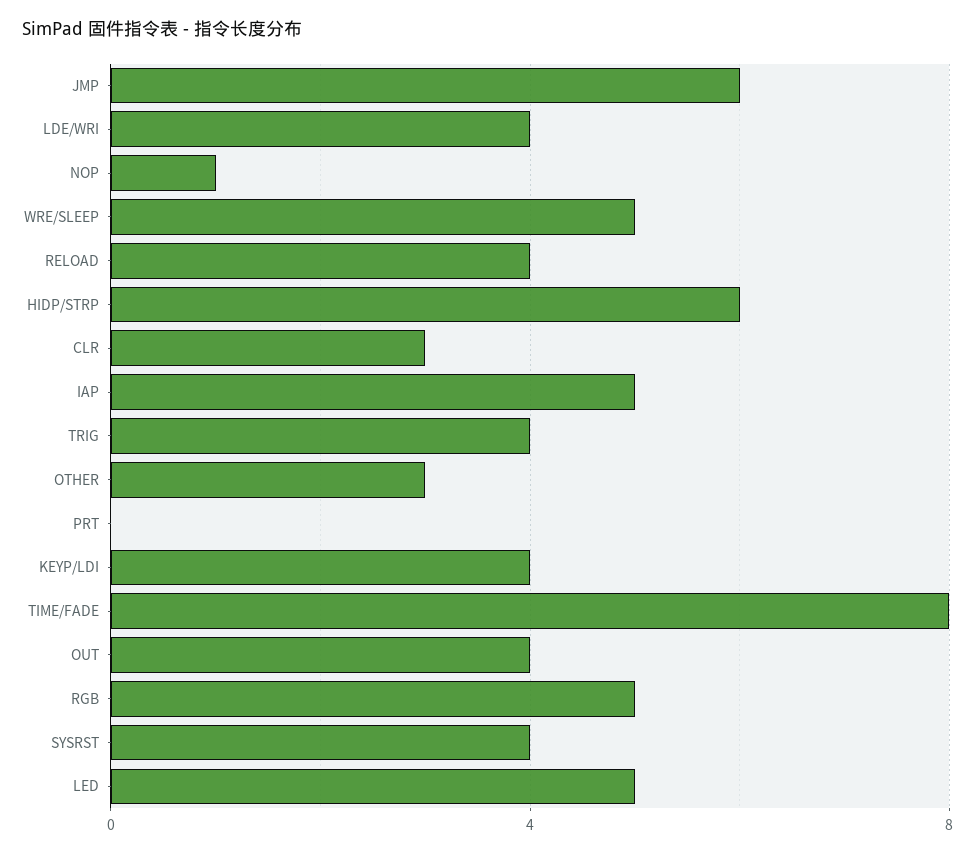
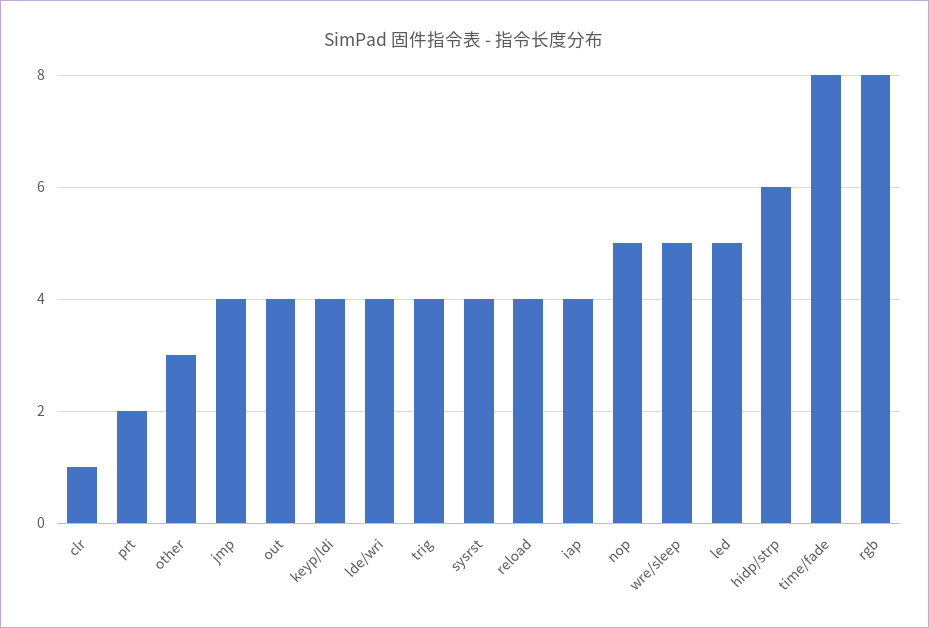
JMP: 6 -> 4
NOP: 1 -> 5
CLR: 3 -> 1
IAP: 5 -> 4
PRT: 0 -> 2
RGB: 5 -> 8

